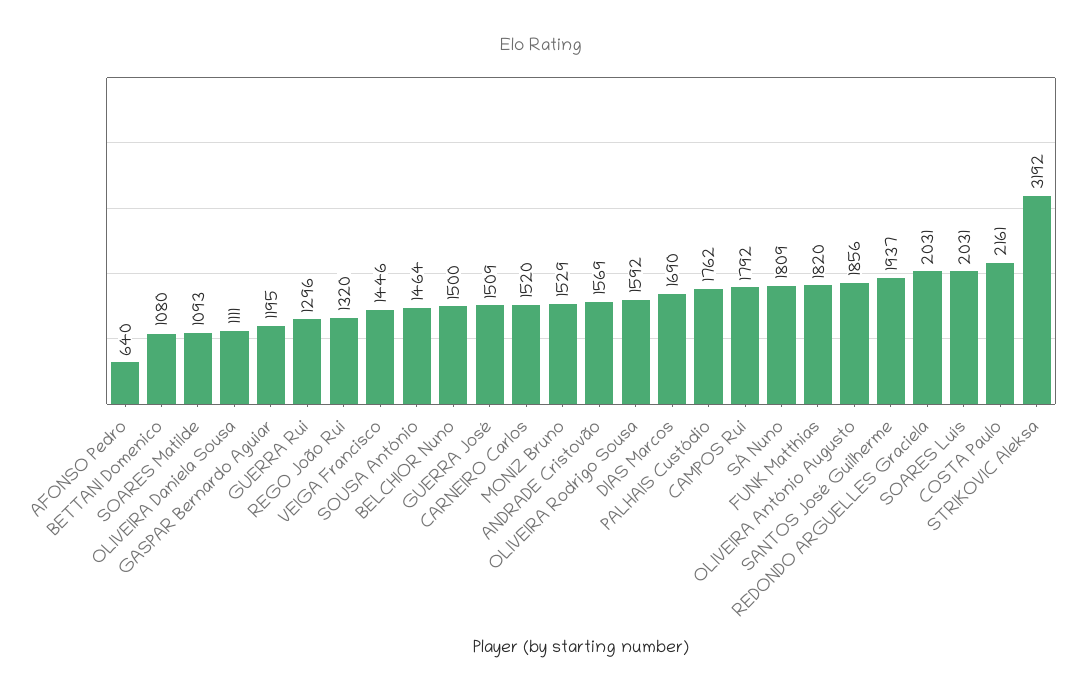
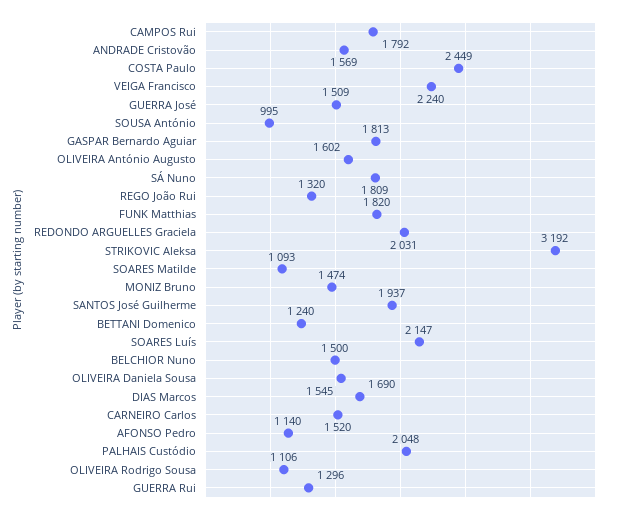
AFONSO Pedro: 640 -> 1140
BETTANI Domenico: 1080 -> 1240
OLIVEIRA Daniela Sousa: 1111 -> 1545
GASPAR Bernardo Aguiar: 1195 -> 1813
VEIGA Francisco: 1446 -> 2240
SOUSA António: 1464 -> 995
MONIZ Bruno: 1529 -> 1474
OLIVEIRA Rodrigo Sousa: 1592 -> 1106
PALHAIS Custódio: 1762 -> 2048
OLIVEIRA António Augusto: 1856 -> 1602
SOARES Luís: 2031 -> 2147
COSTA Paulo: 2161 -> 2449

